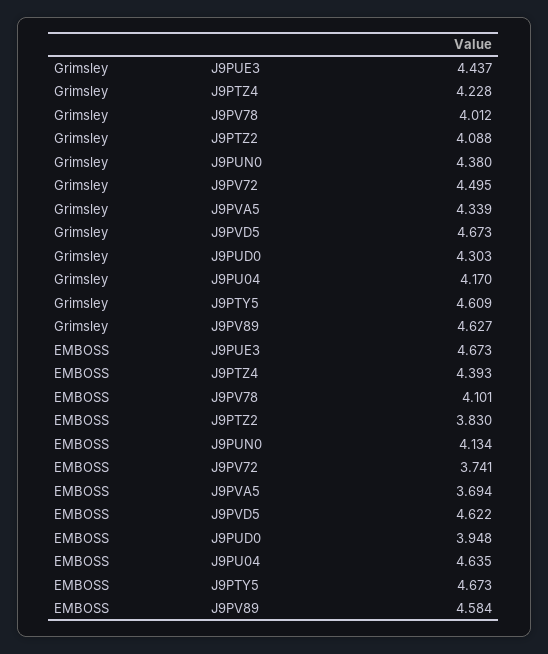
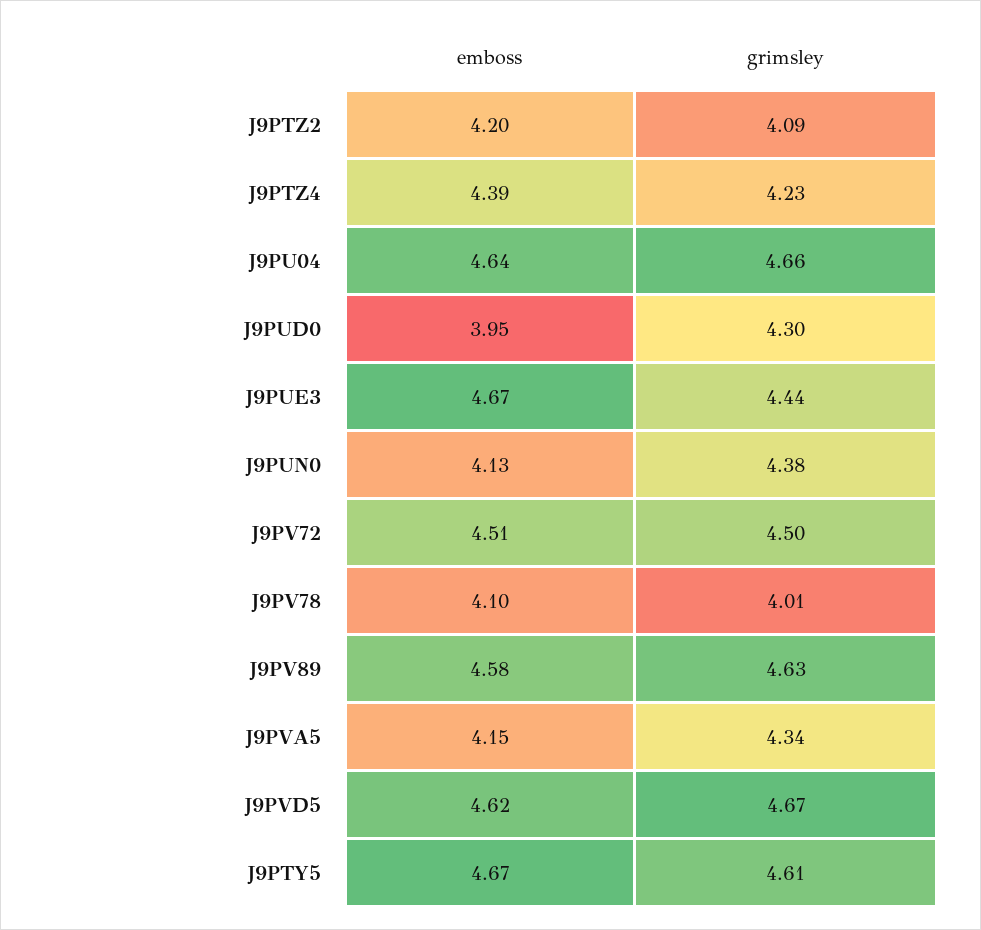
Grimsley, J9PU04: 4.17 -> 4.66
EMBOSS, J9PTZ2: 3.83 -> 4.2
EMBOSS, J9PV72: 3.741 -> 4.51
EMBOSS, J9PVA5: 3.694 -> 4.15

